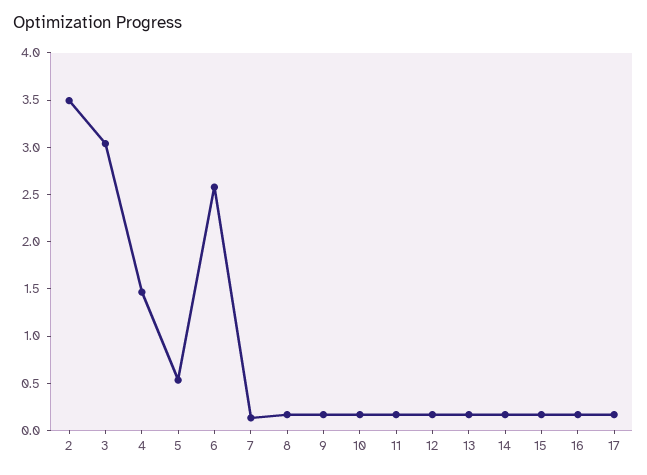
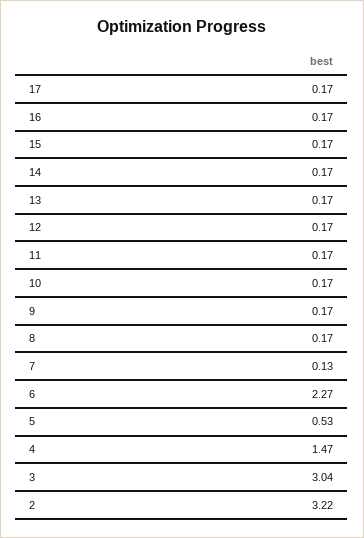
2: 3.5 -> 3.22
6: 2.6 -> 2.27

